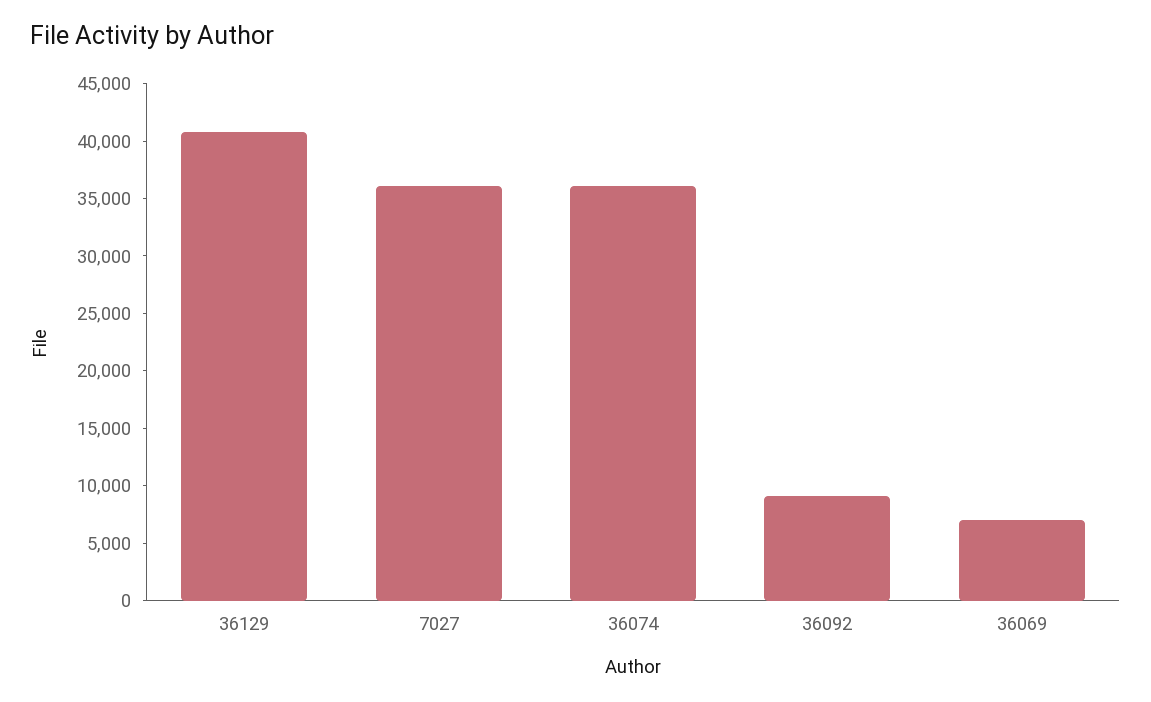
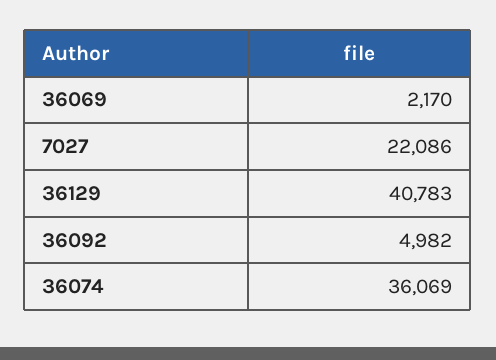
7027: 36000 -> 22086
36092: 9000 -> 4982
36069: 7000 -> 2170

